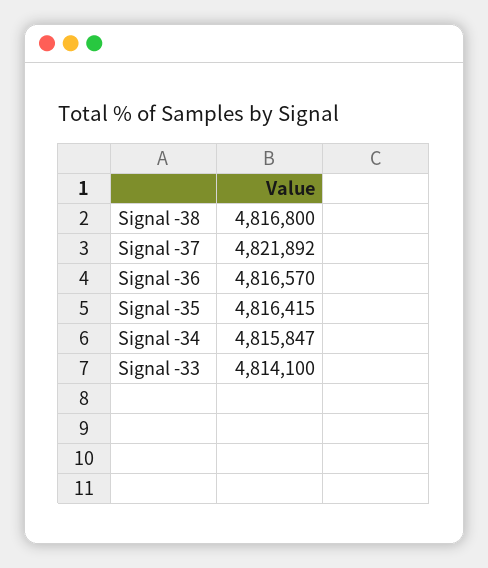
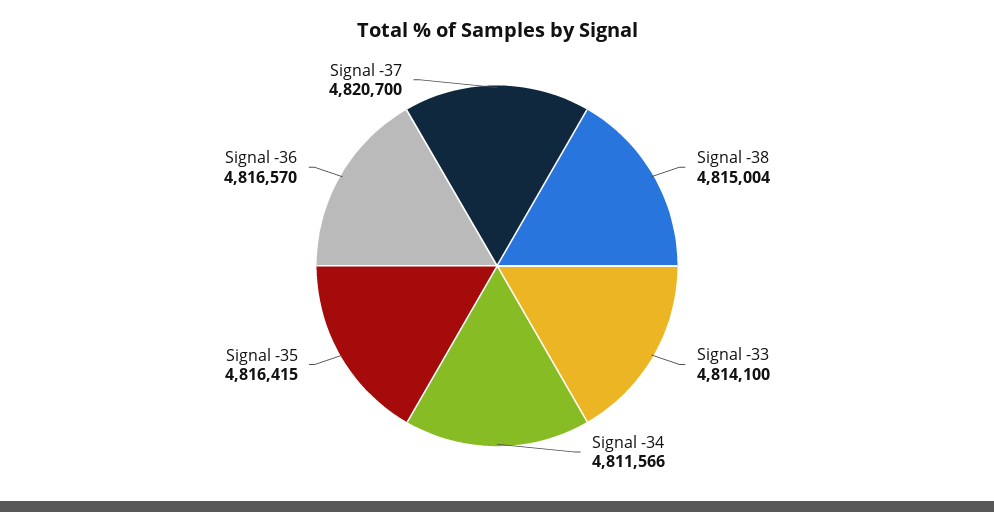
Signal -38: 4816800 -> 4815004
Signal -37: 4821892 -> 4820700
Signal -34: 4815847 -> 4811566

